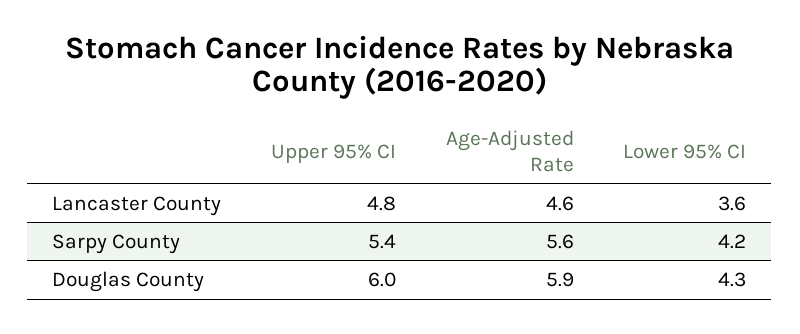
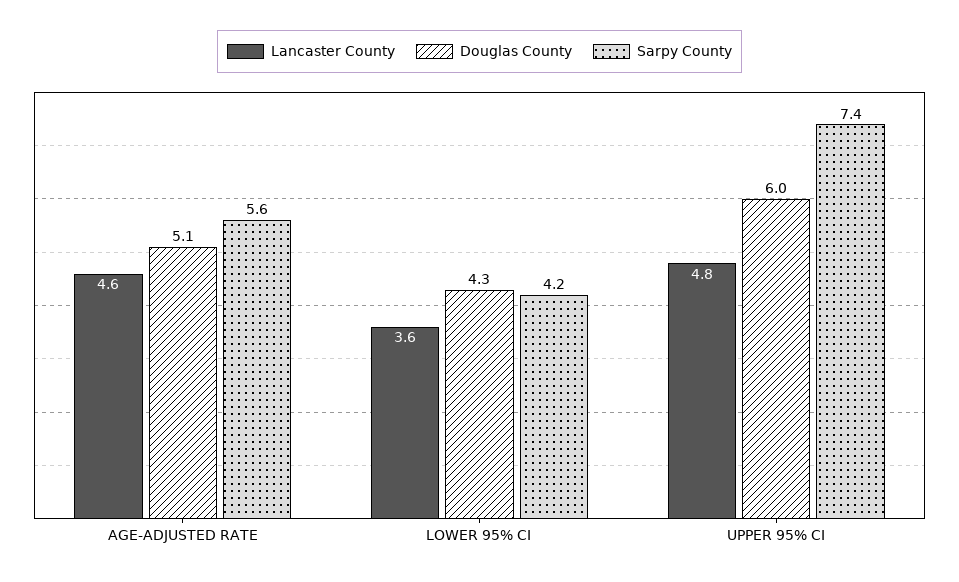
Sarpy County, Upper 95% CI: 5.4 -> 7.4
Douglas County, Age-Adjusted Rate: 5.9 -> 5.1

